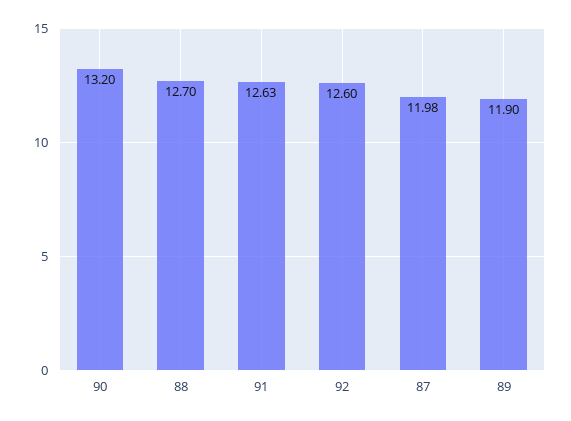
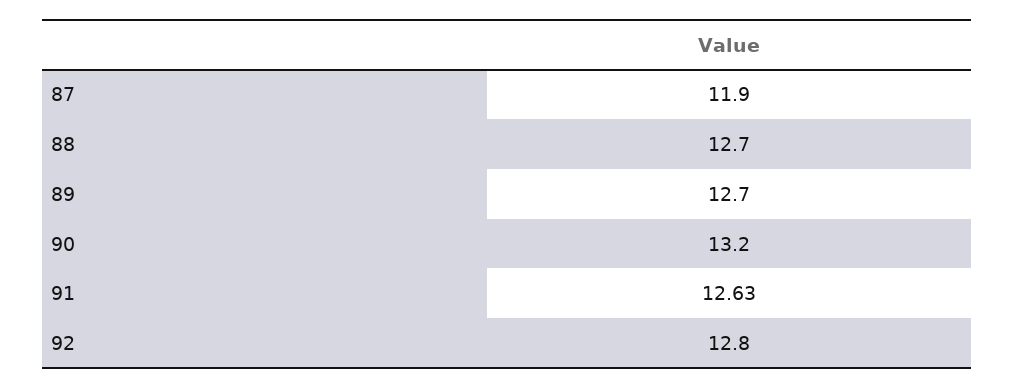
92: 12.6 -> 12.8
87: 11.98 -> 11.9
89: 11.9 -> 12.7

